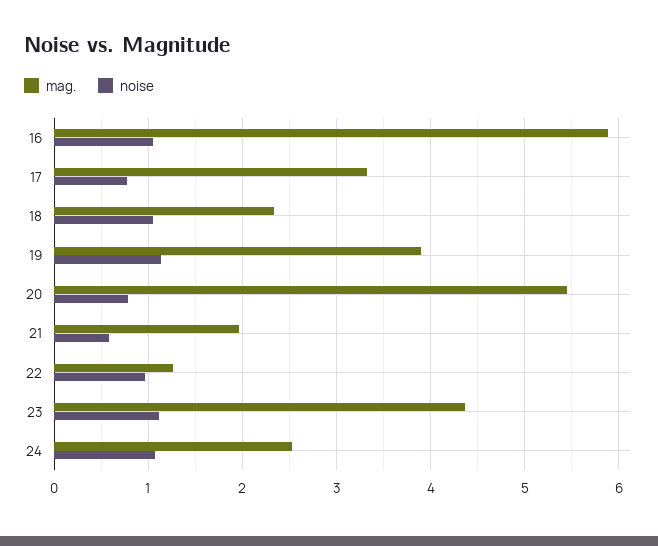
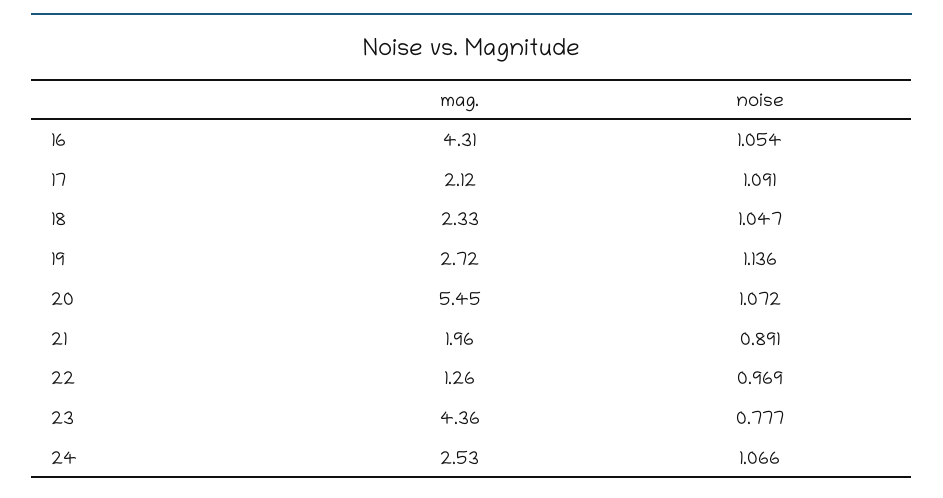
mag., 16: 5.9 -> 4.31
mag., 17: 3.3 -> 2.12
noise, 17: 0.8 -> 1.091
mag., 19: 3.9 -> 2.72
noise, 20: 0.8 -> 1.072
noise, 21: 0.6 -> 0.891
noise, 23: 1.1 -> 0.777

